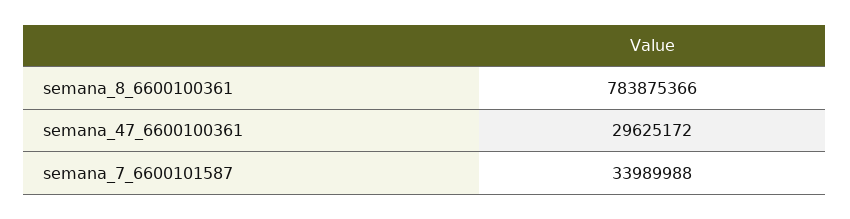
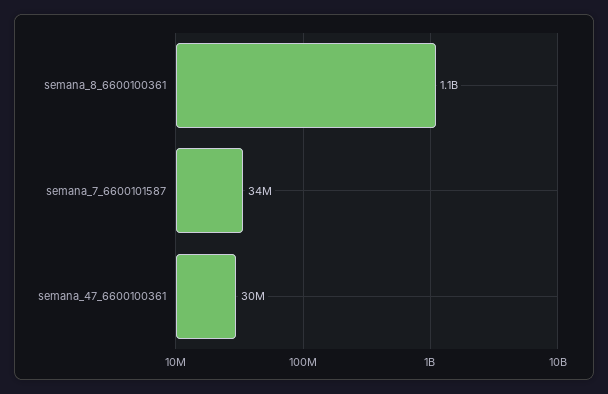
semana_8_6600100361: 783875366 -> 1100000000

